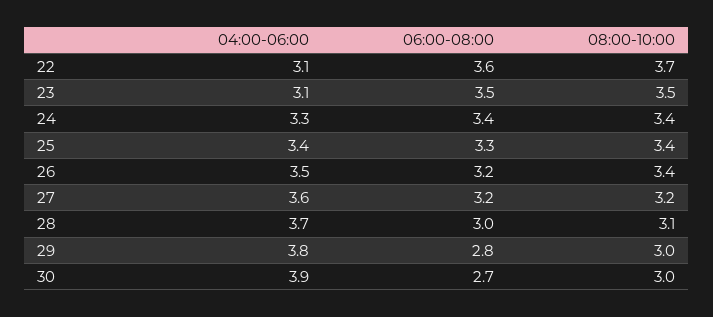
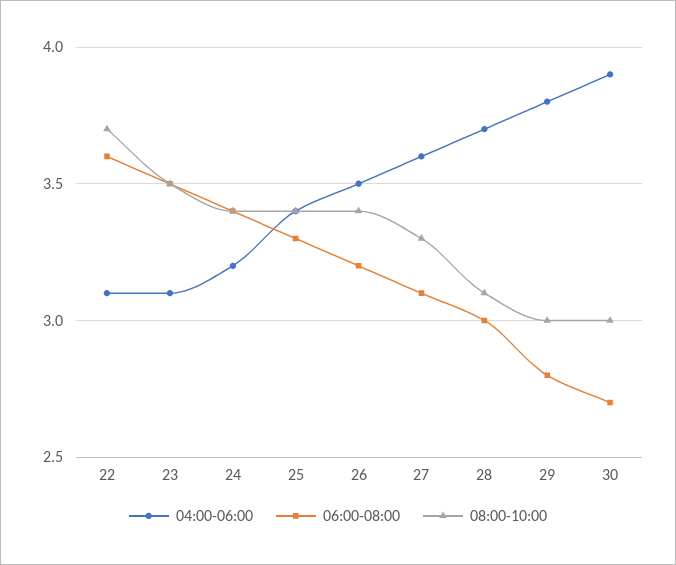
04:00-06:00, 24: 3.3 -> 3.2
06:00-08:00, 27: 3.2 -> 3.1
08:00-10:00, 27: 3.2 -> 3.3

